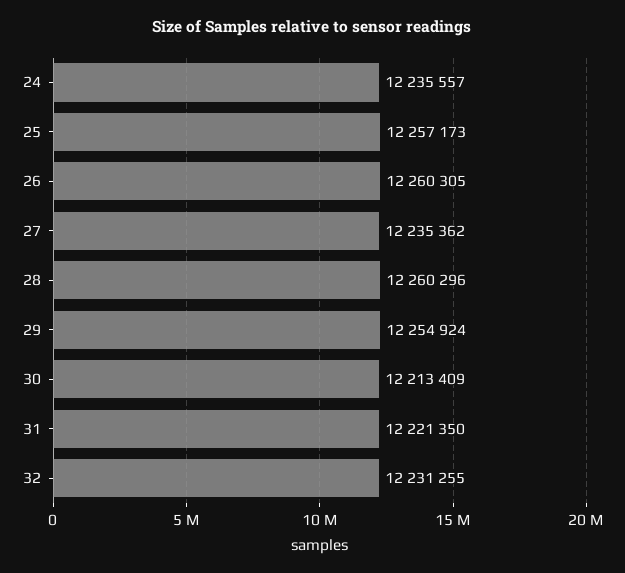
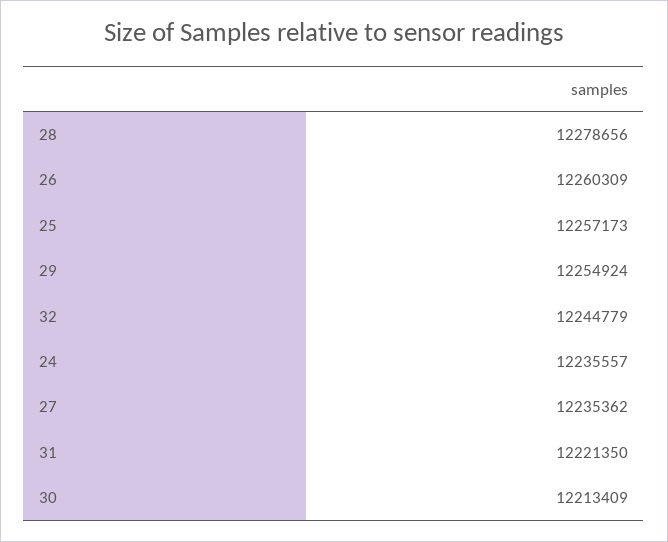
26: 12260305 -> 12260309
28: 12260296 -> 12278656
32: 12231255 -> 12244779

